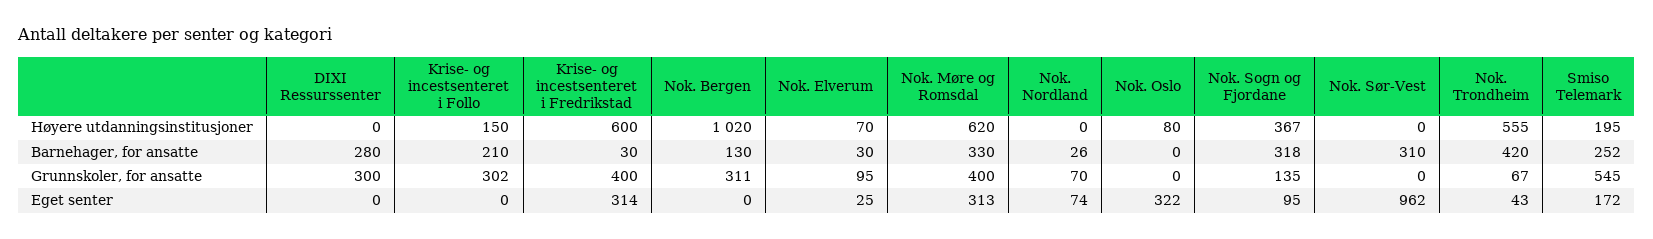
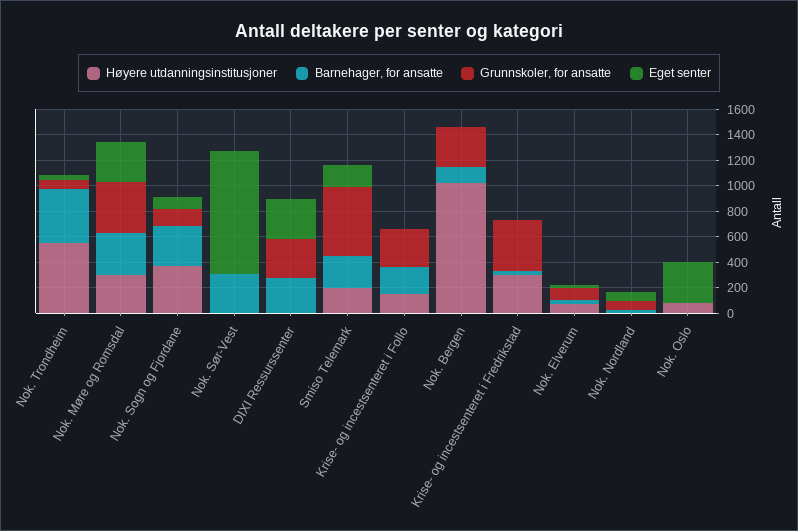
Høyere utdanningsinstitusjoner, Krise- og incestsenteret i Fredrikstad: 600 -> 300
Høyere utdanningsinstitusjoner, Nok. Møre og Romsdal: 620 -> 300
Eget senter, DIXI Ressurssenter: 0 -> 300
Eget senter, Krise- og incestsenteret i Fredrikstad: 314 -> 0

